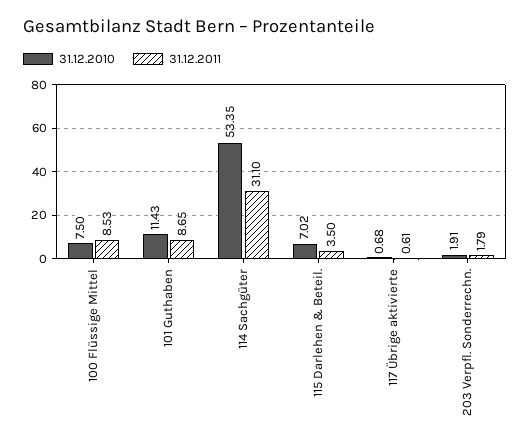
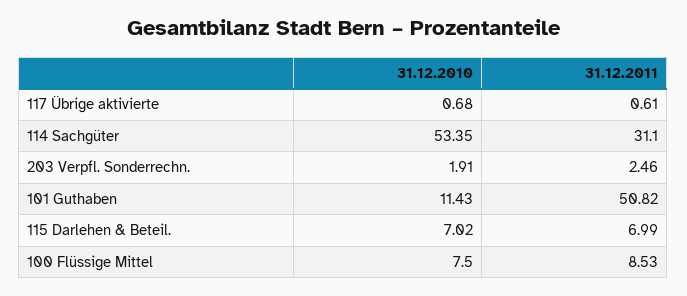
31.12.2011, 101 Guthaben: 8.65 -> 50.82
31.12.2011, 115 Darlehen & Beteil.: 3.5 -> 6.99
31.12.2011, 203 Verpfl. Sonderrechn.: 1.79 -> 2.46

